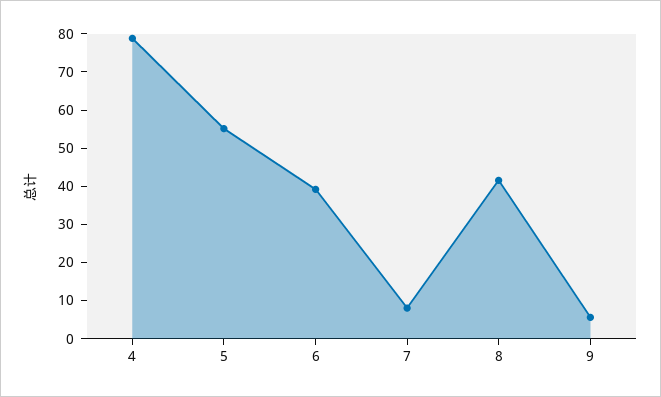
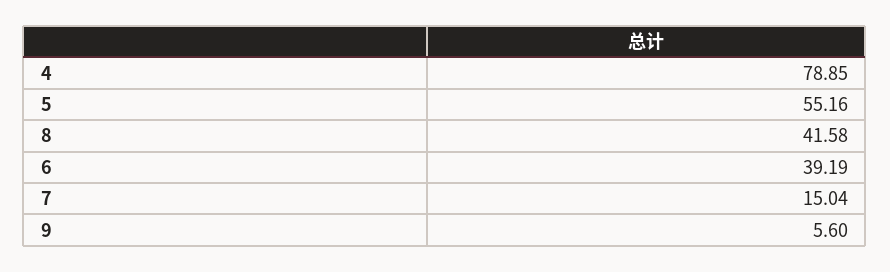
7: 7.5 -> 15.04

